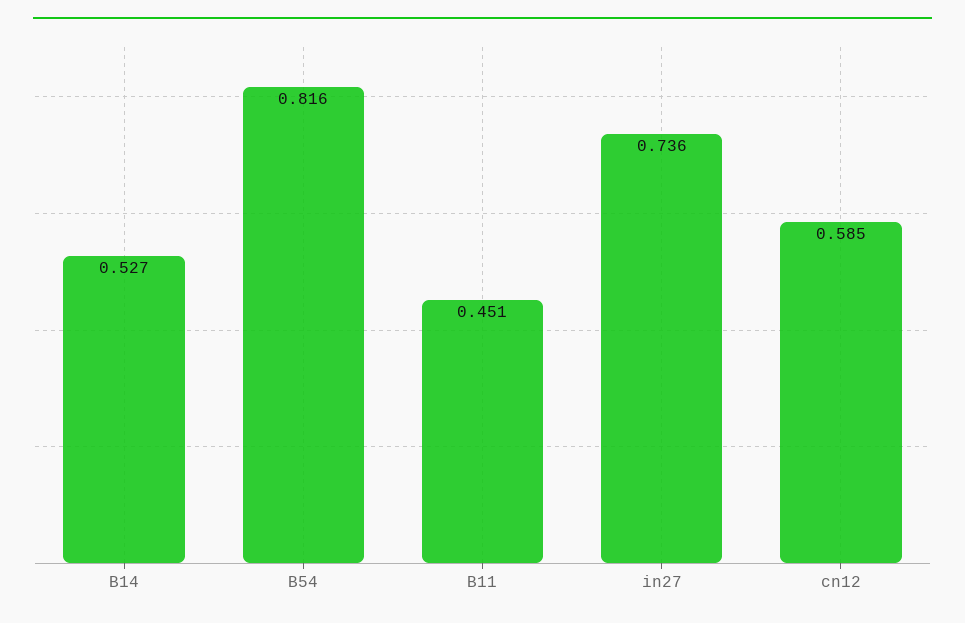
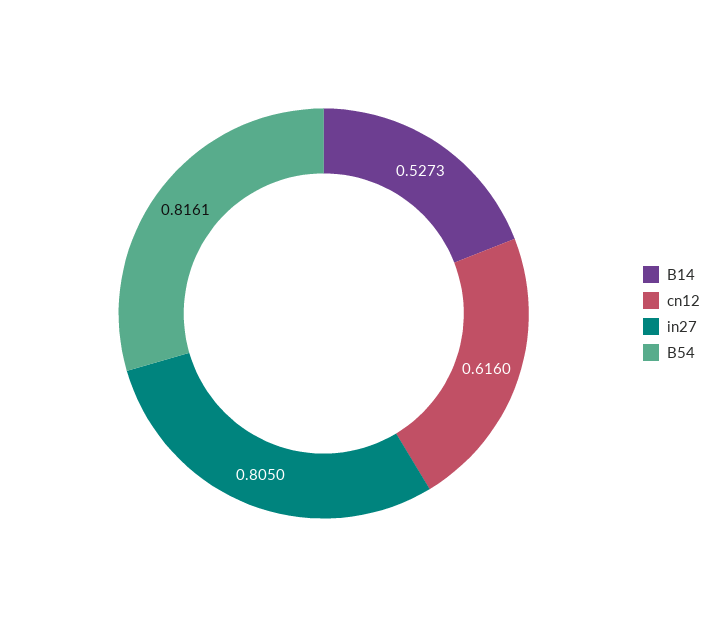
B11: 0.451 -> none
in27: 0.736 -> 0.805
cn12: 0.585 -> 0.616

